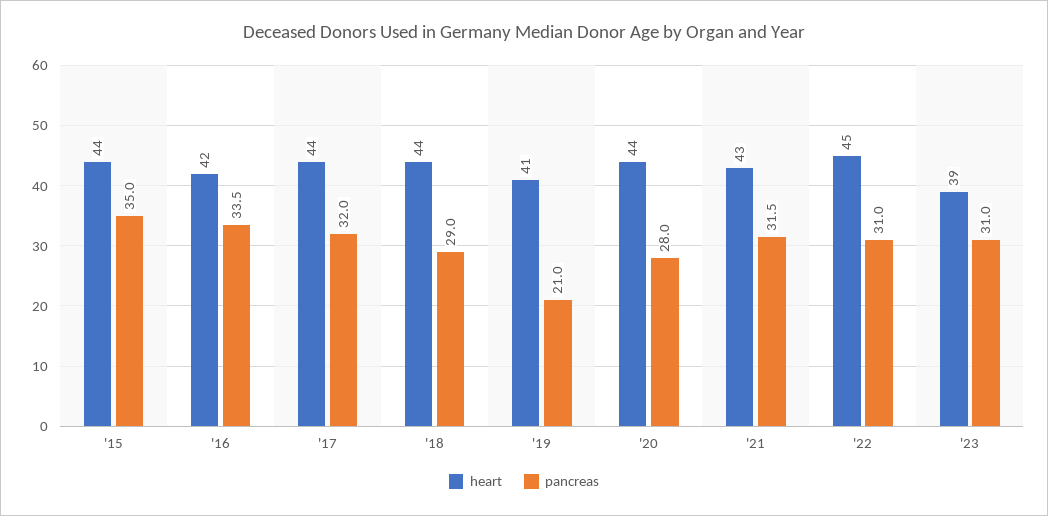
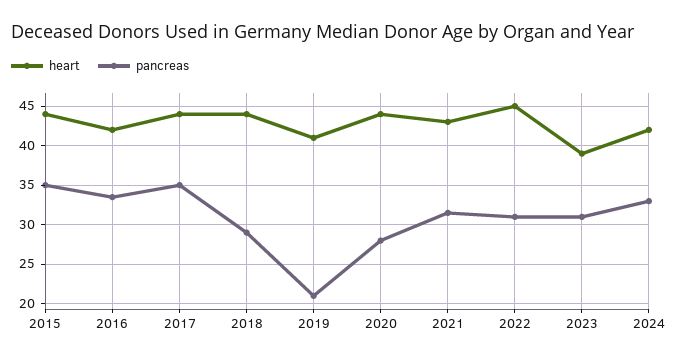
pancreas, '17: 32 -> 35
heart, 2024: none -> 42
pancreas, 2024: none -> 33

